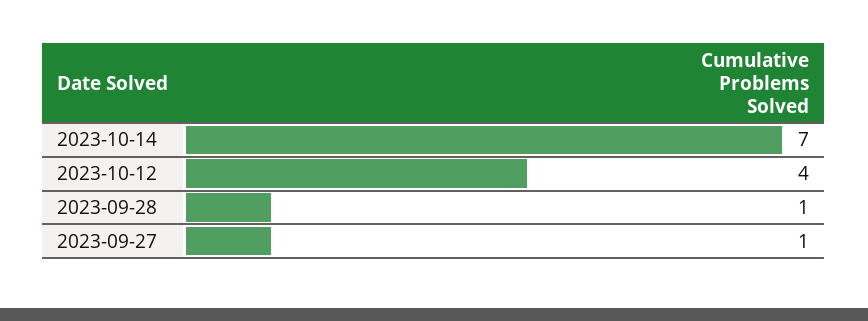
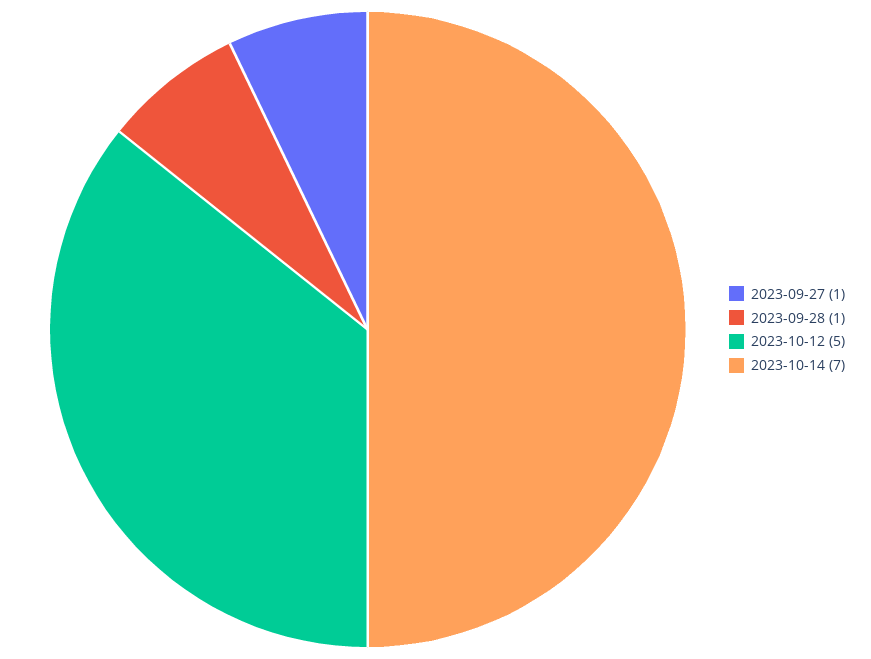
2023-10-12: 4 -> 5

